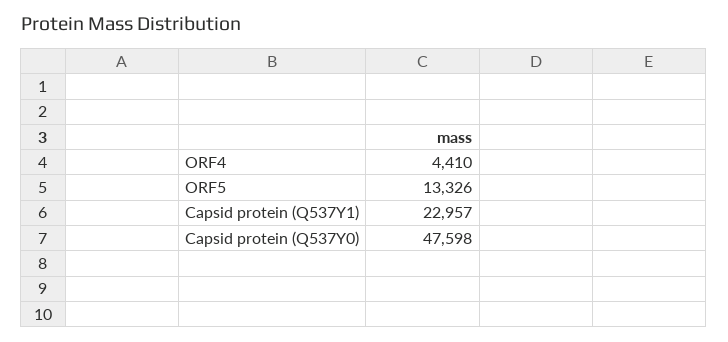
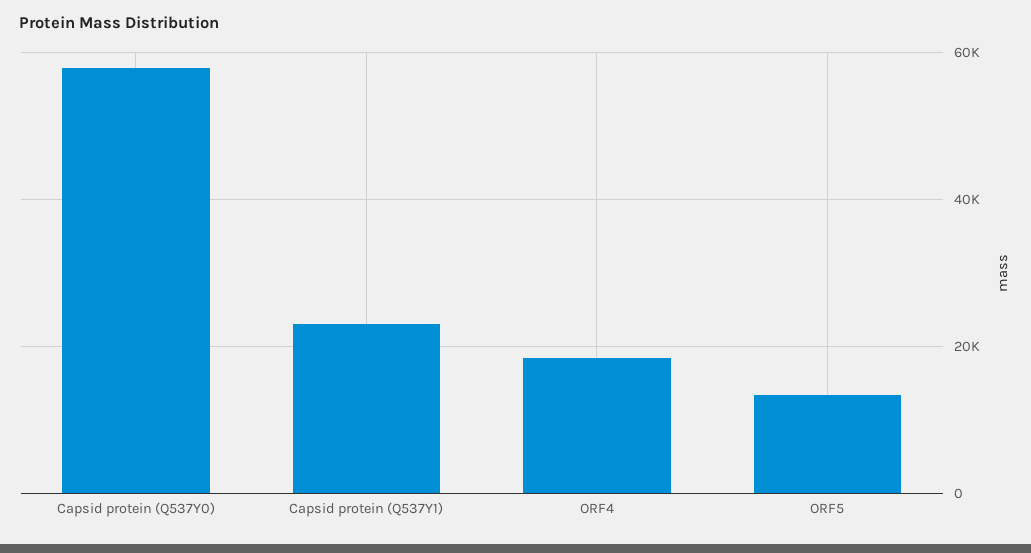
ORF4: 4410 -> 18000
Capsid protein (Q537Y0): 47598 -> 58000

